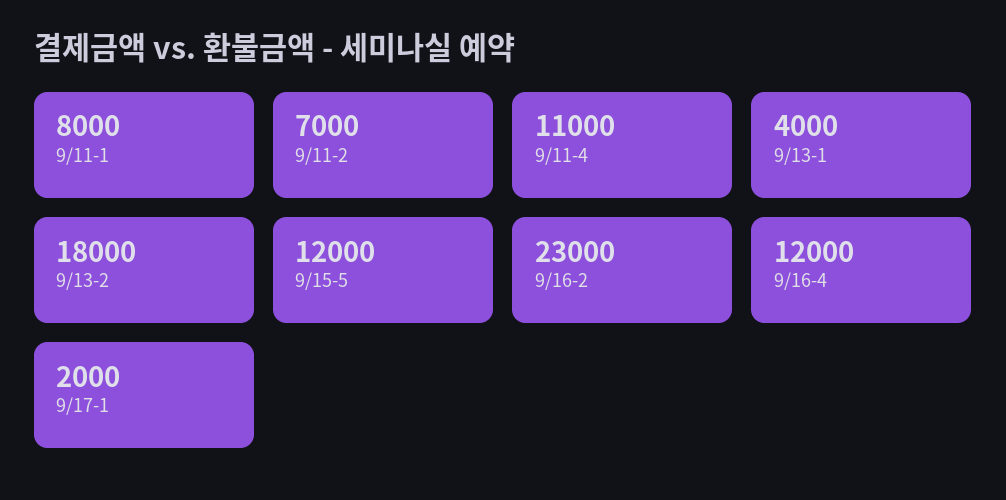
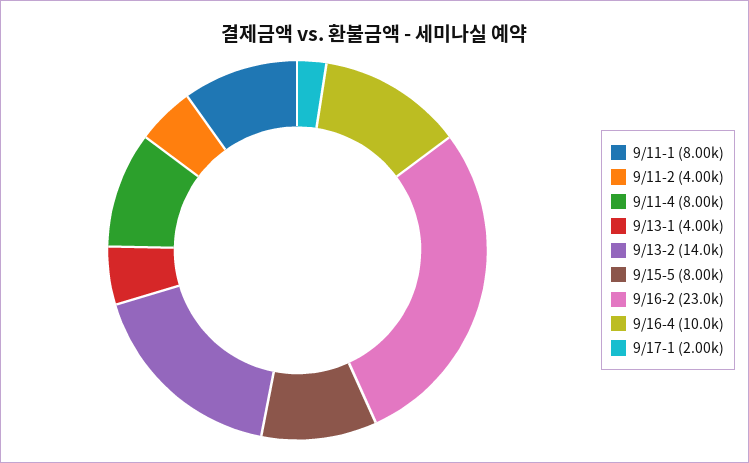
9/11-2: 7000 -> 4000
9/11-4: 11000 -> 8000
9/13-2: 18000 -> 14000
9/15-5: 12000 -> 8000
9/16-4: 12000 -> 10000

